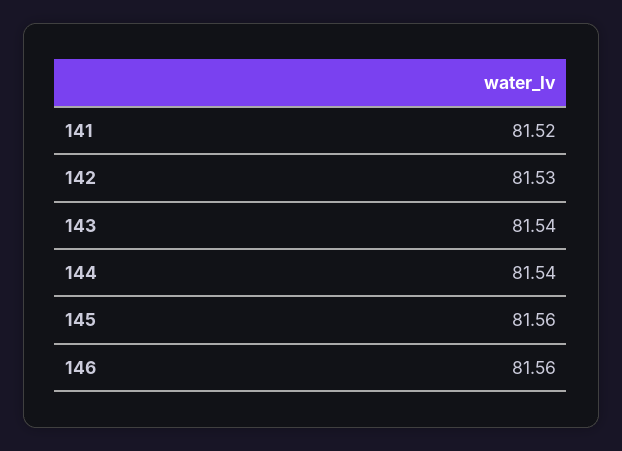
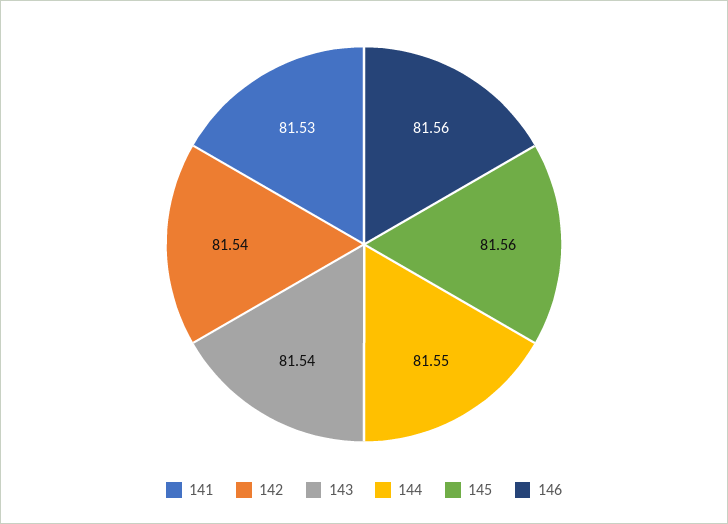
141: 81.52 -> 81.53
142: 81.53 -> 81.54
144: 81.54 -> 81.55

